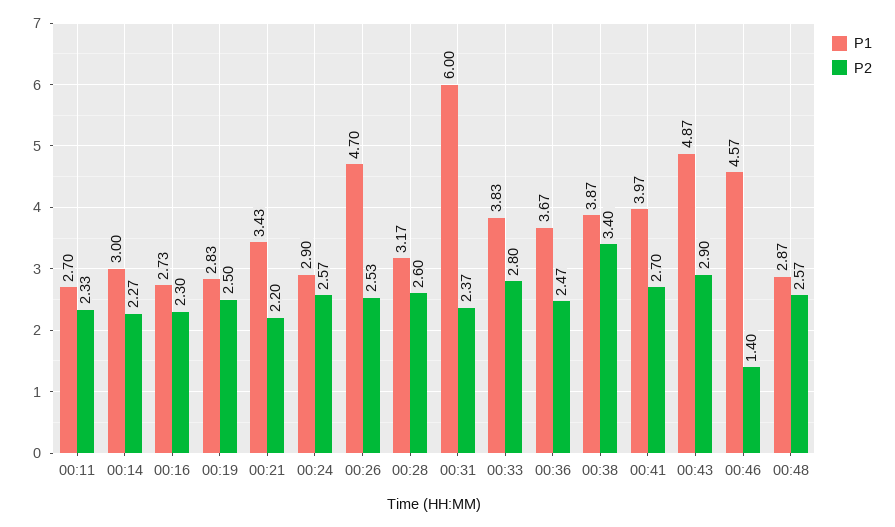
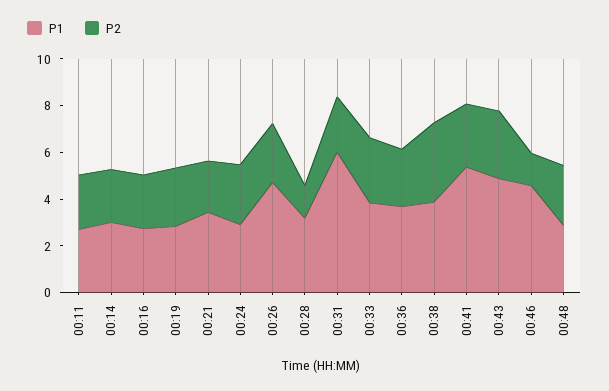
P2, 00:28: 2.6 -> 1.5
P1, 00:41: 3.97 -> 5.5

